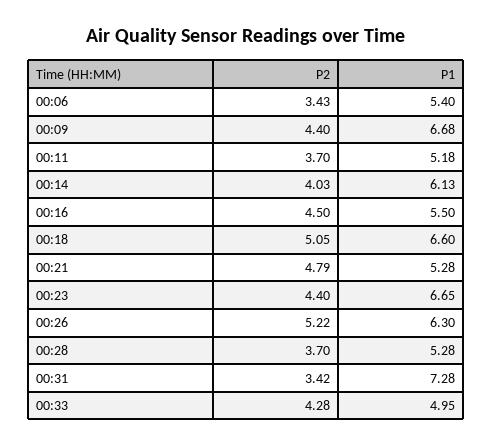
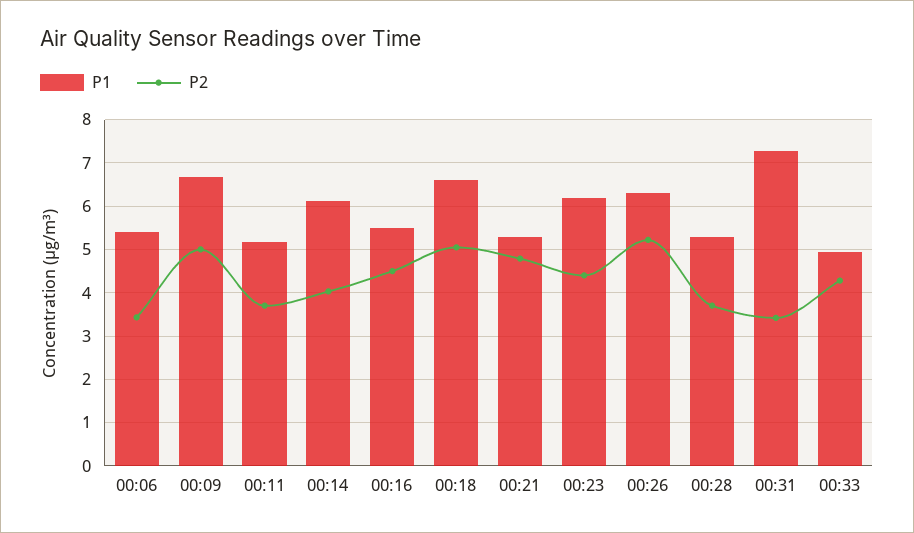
P2, 00:09: 4.4 -> 5
P1, 00:23: 6.65 -> 6.2

